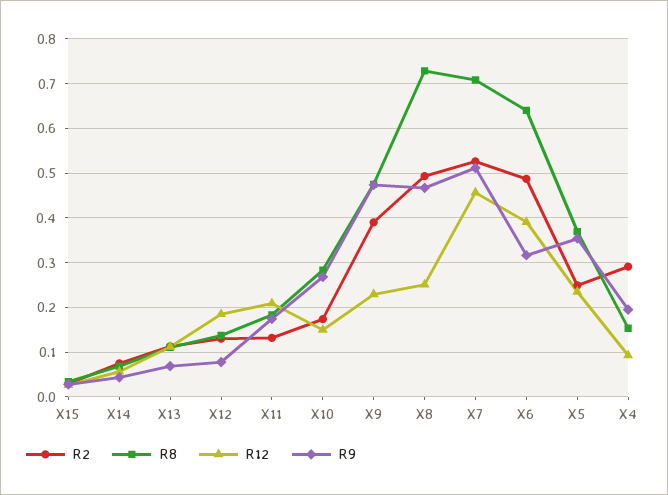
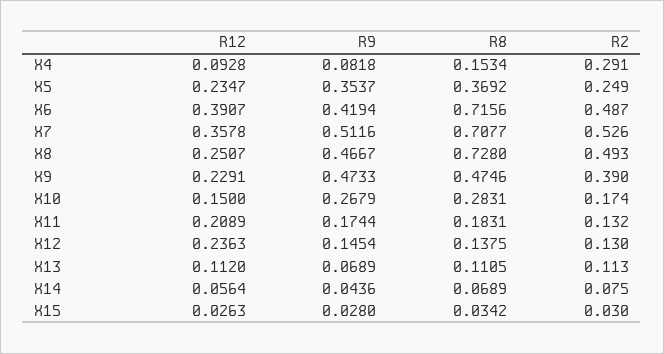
R12, X12: 0.18 -> 0.2363
R9, X12: 0.08 -> 0.1454
R12, X7: 0.46 -> 0.3578
R8, X6: 0.64 -> 0.7156
R9, X6: 0.32 -> 0.4194
R9, X4: 0.2 -> 0.0818

